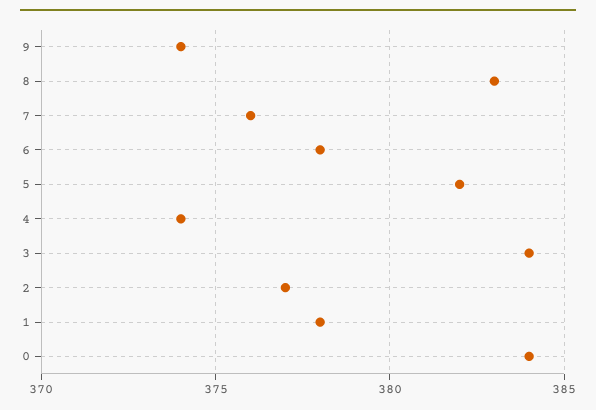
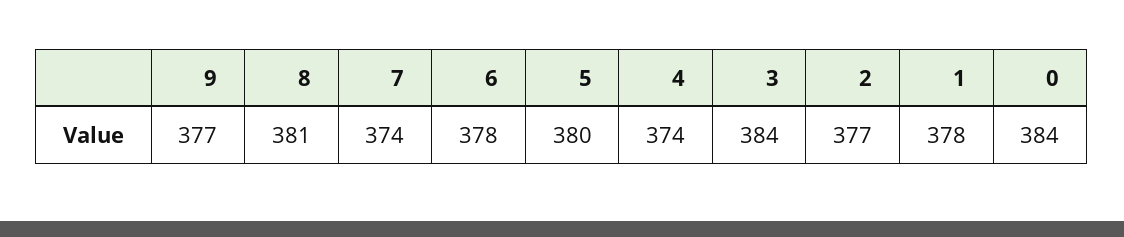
9: 374 -> 377
8: 383 -> 381
7: 376 -> 374
5: 382 -> 380

